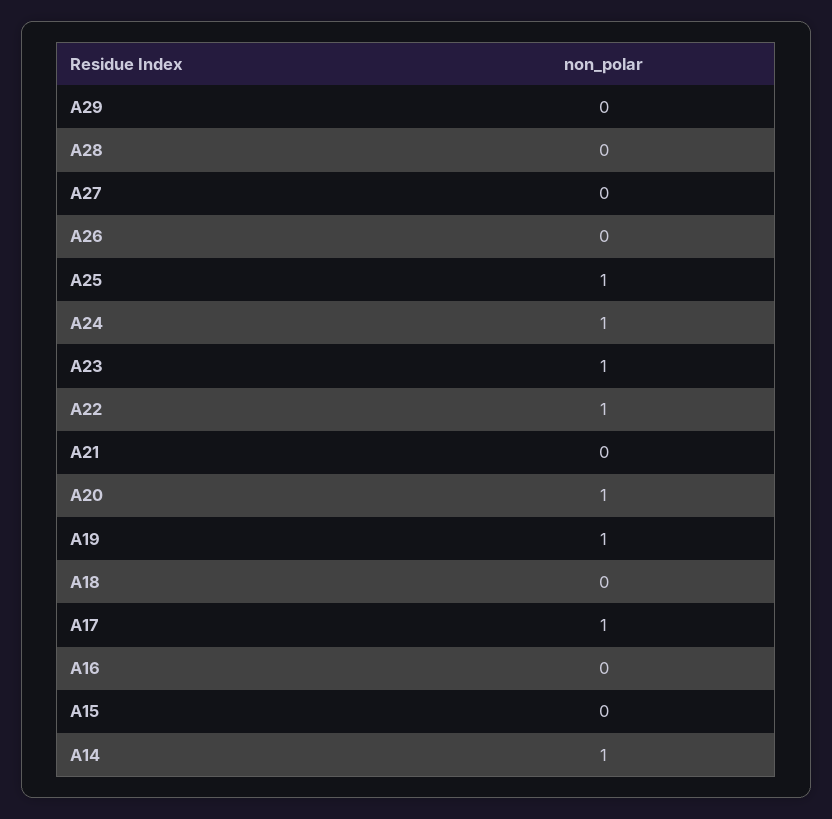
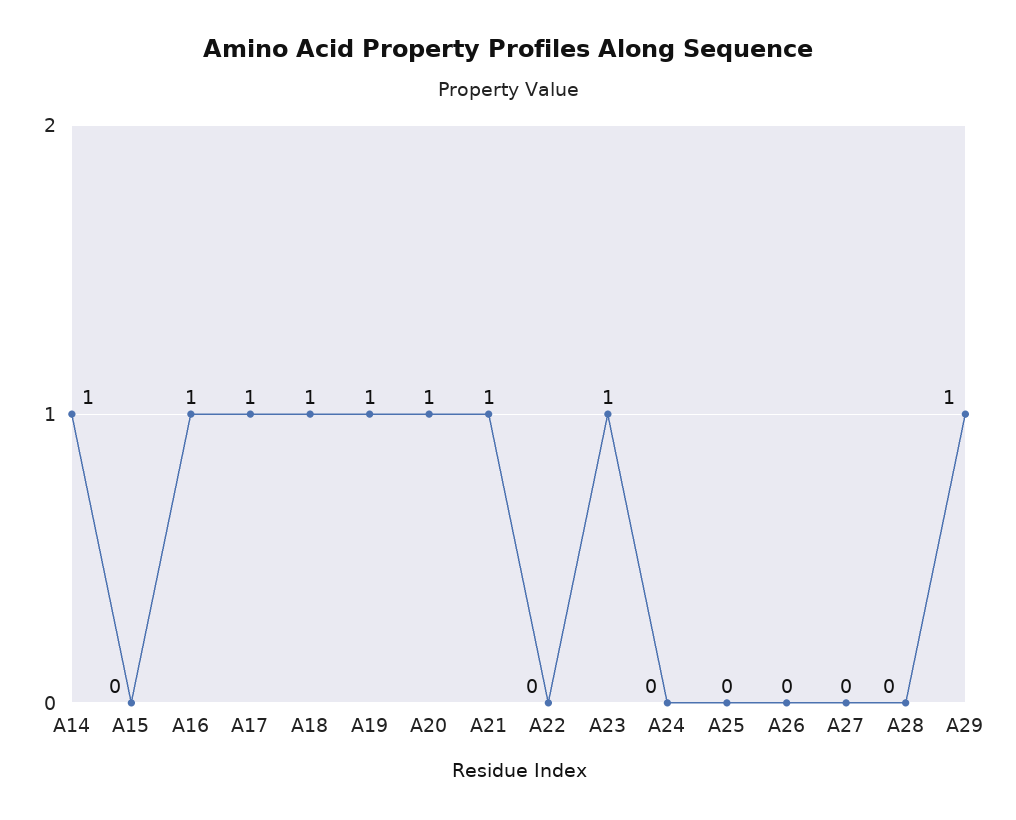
A29: 0 -> 1
A25: 1 -> 0
A24: 1 -> 0
A22: 1 -> 0
A21: 0 -> 1
A18: 0 -> 1
A16: 0 -> 1

